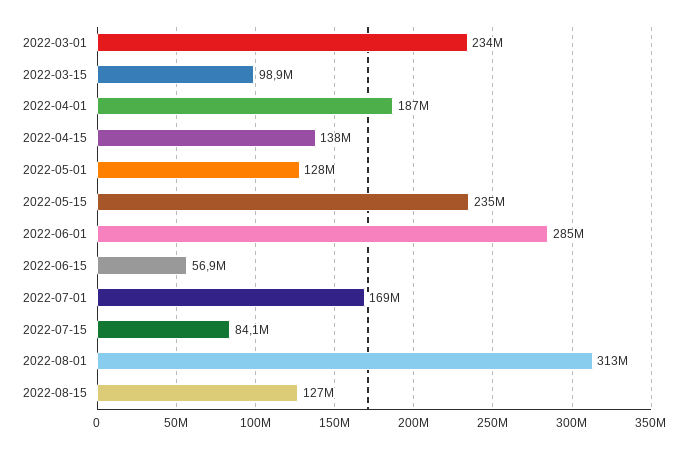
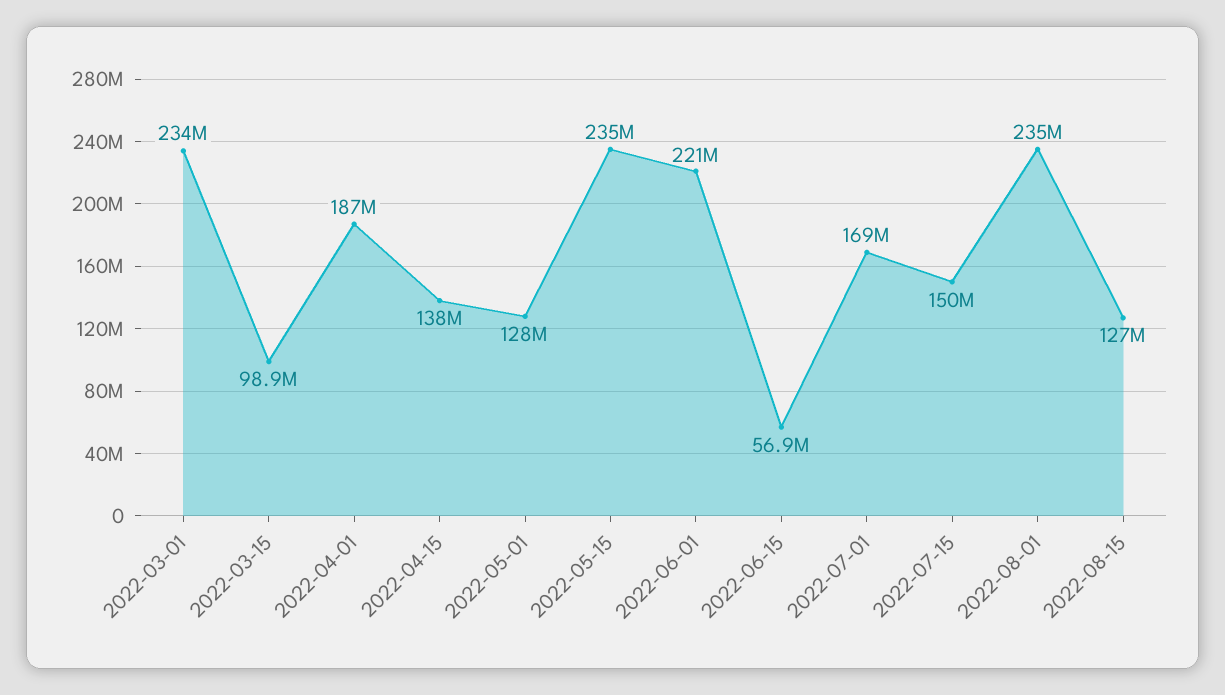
2022-06-01: 285000000 -> 221000000
2022-07-15: 84100000 -> 150000000
2022-08-01: 313000000 -> 235000000

